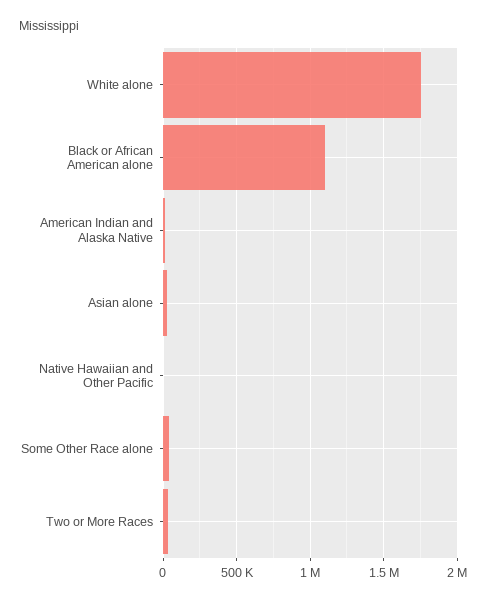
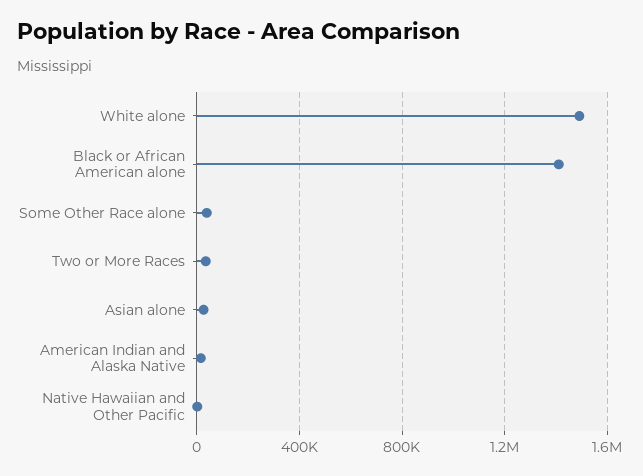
White alone: 1750000 -> 1500000
Black or African American alone: 1100000 -> 1400000

